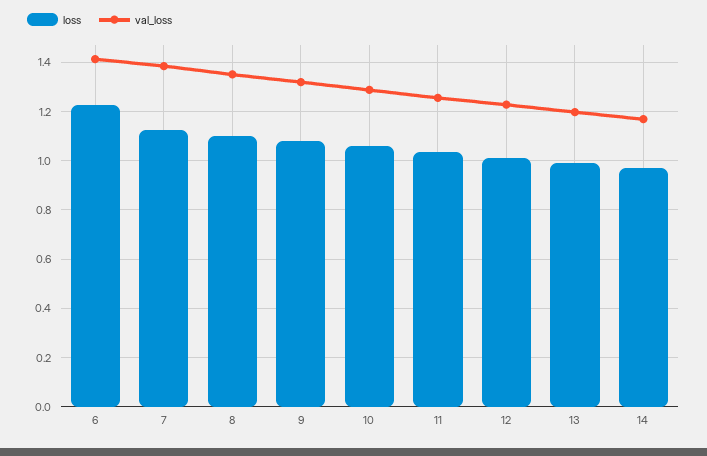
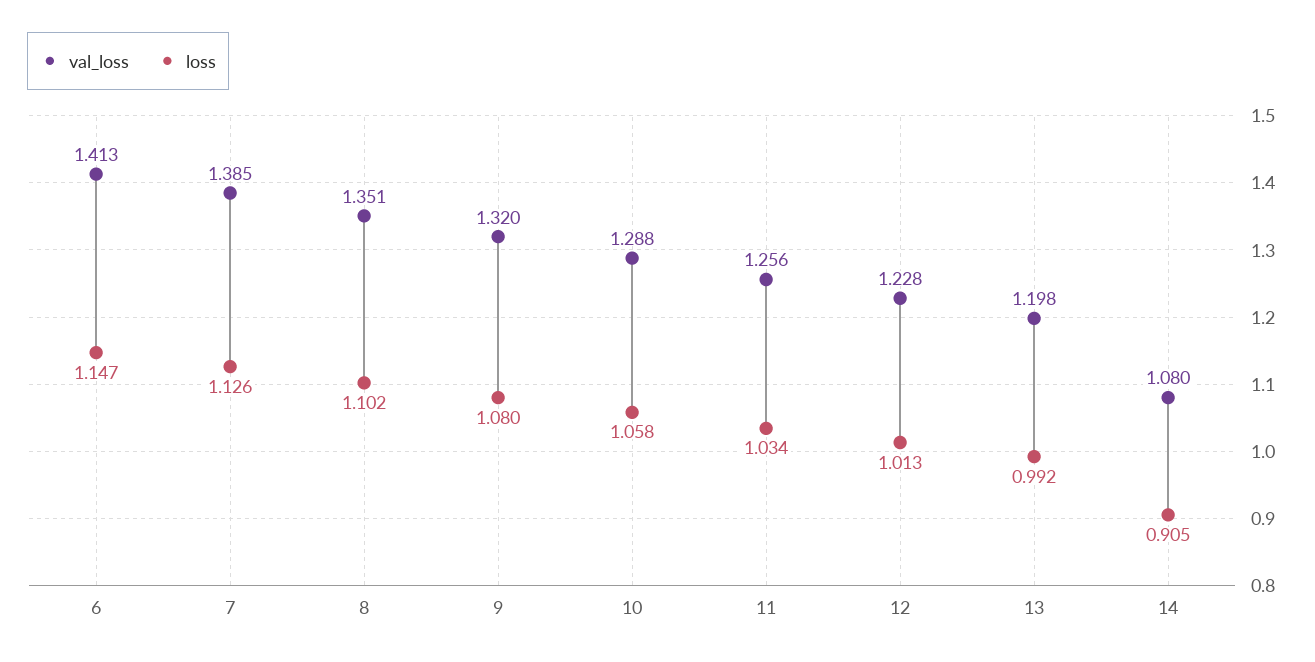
loss, 6: 1.225 -> 1.147
loss, 14: 0.975 -> 0.905
val_loss, 14: 1.175 -> 1.08

